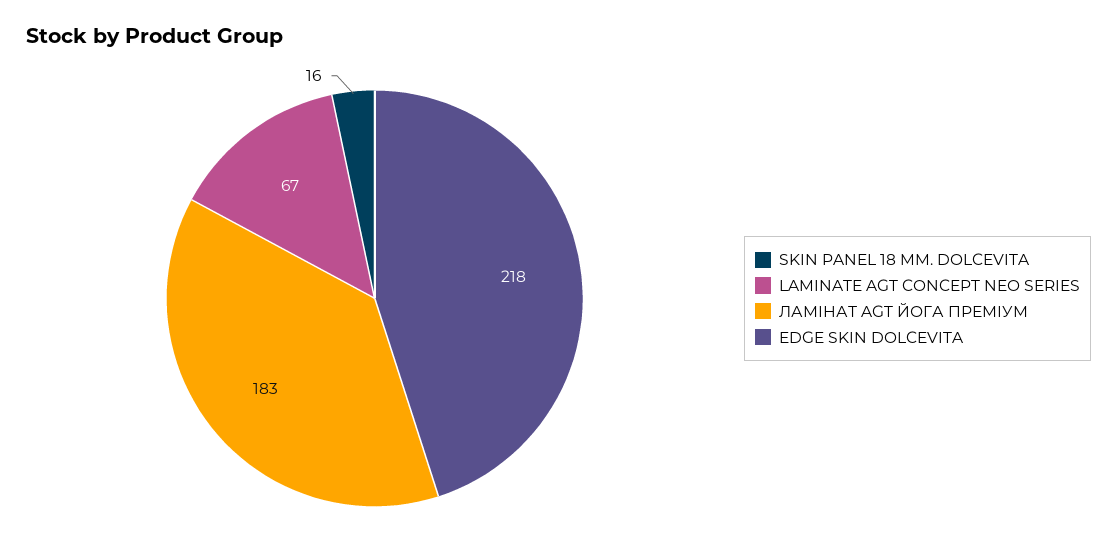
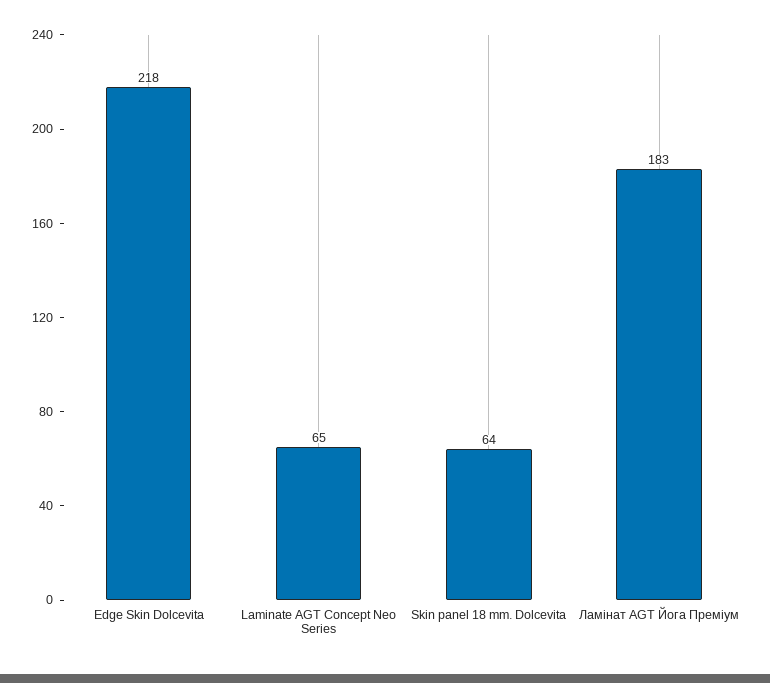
SKIN PANEL 18 MM. DOLCEVITA: 16 -> 64
LAMINATE AGT CONCEPT NEO SERIES: 67 -> 65

